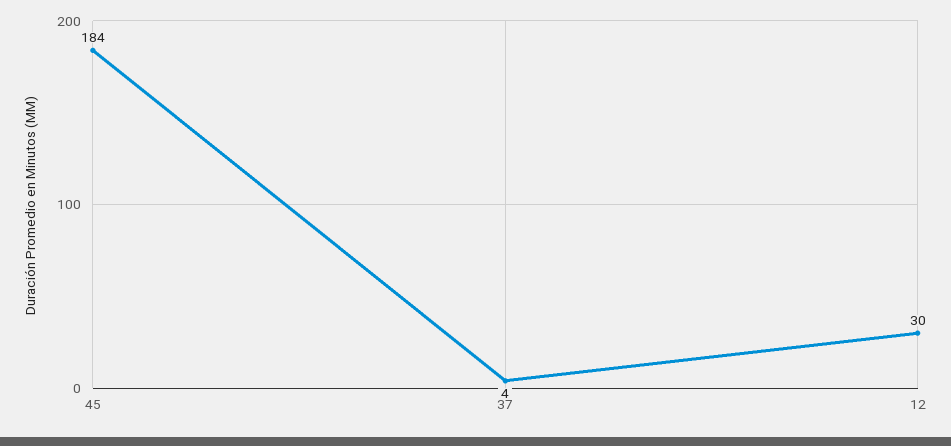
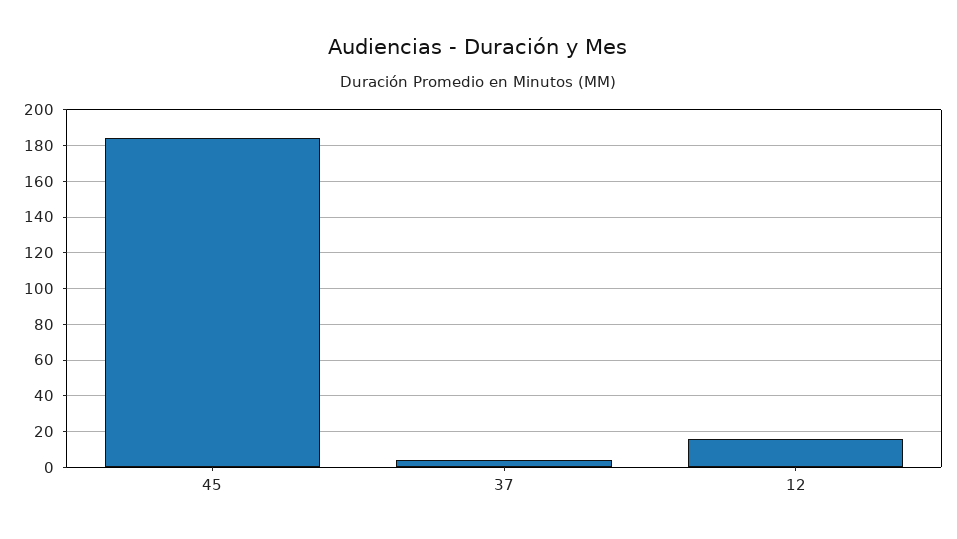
12: 30 -> 15

